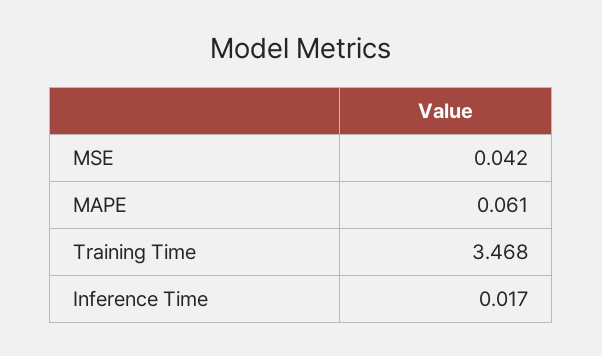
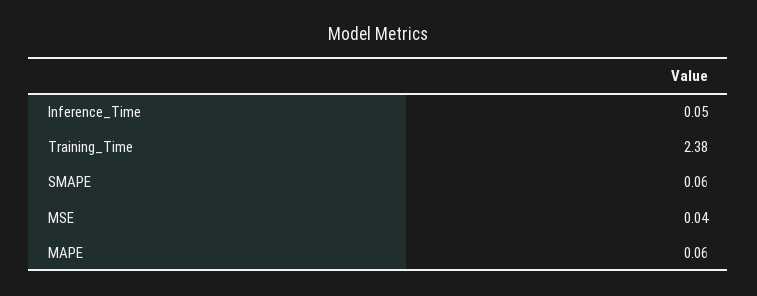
Training Time: 3.468 -> 2.38
Inference Time: 0.017 -> 0.05
SMAPE: none -> 0.06

